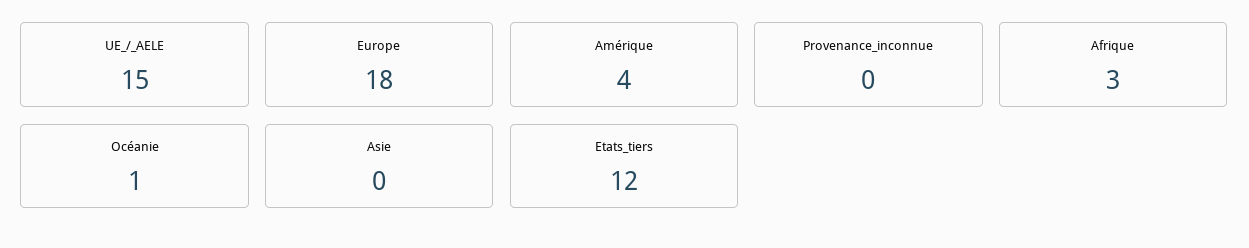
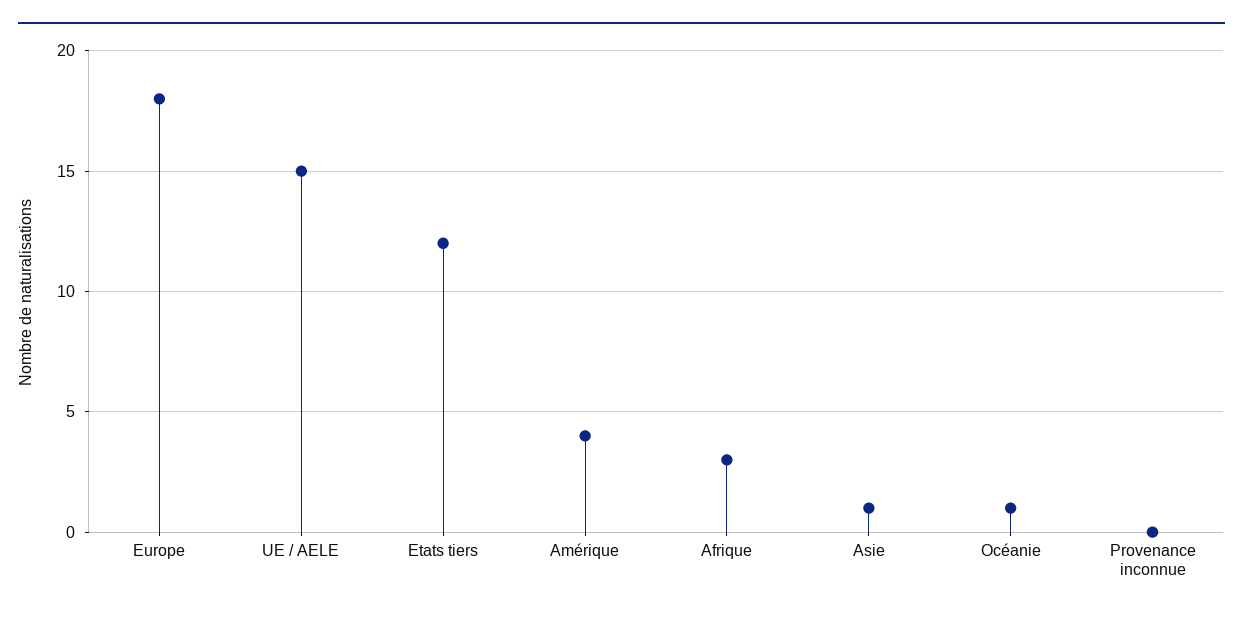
Asie: 0 -> 1

